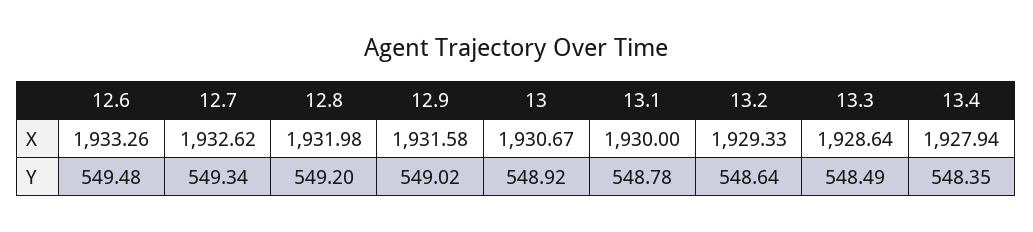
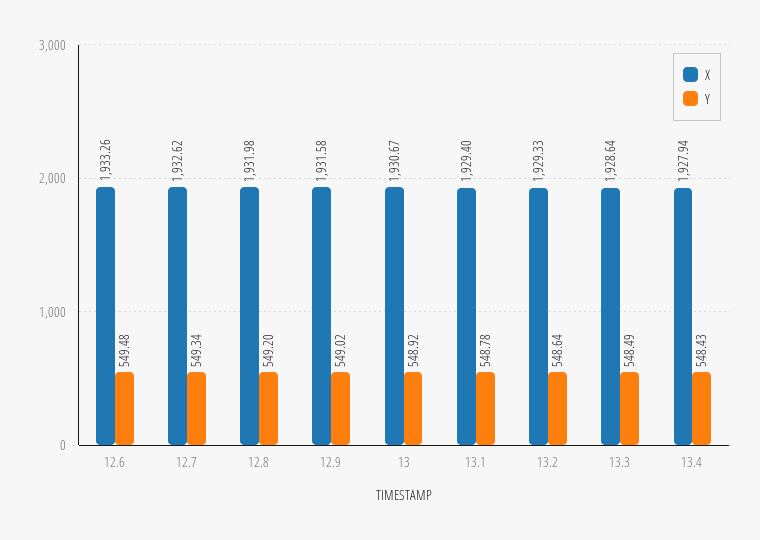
X, 13.1: 1930 -> 1929.4
Y, 13.4: 548.35 -> 548.43

